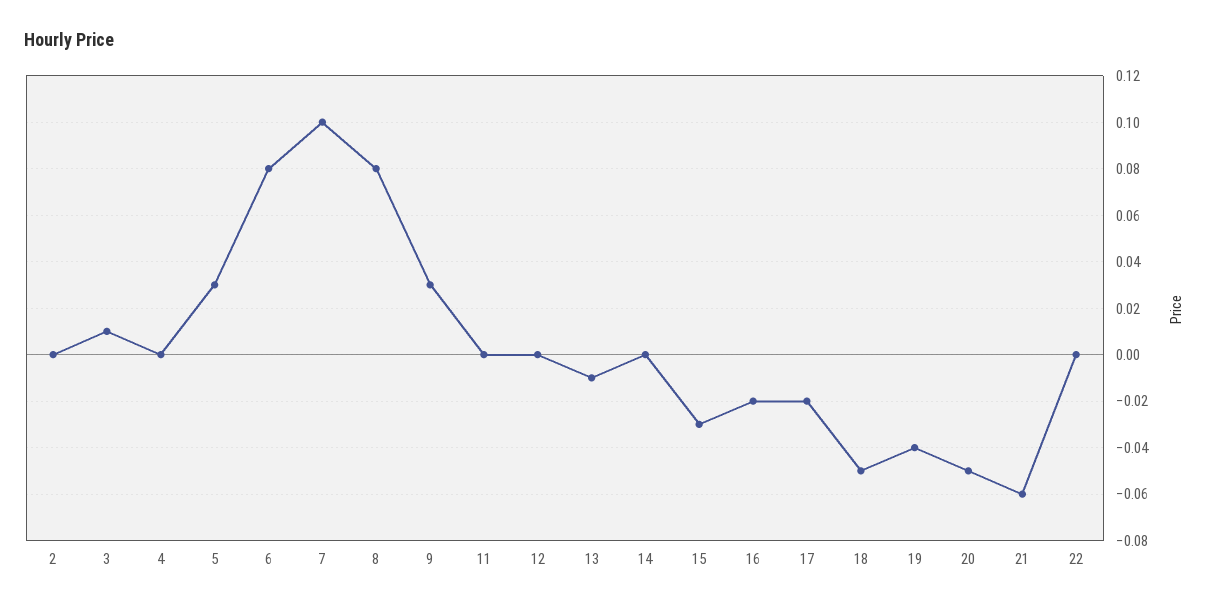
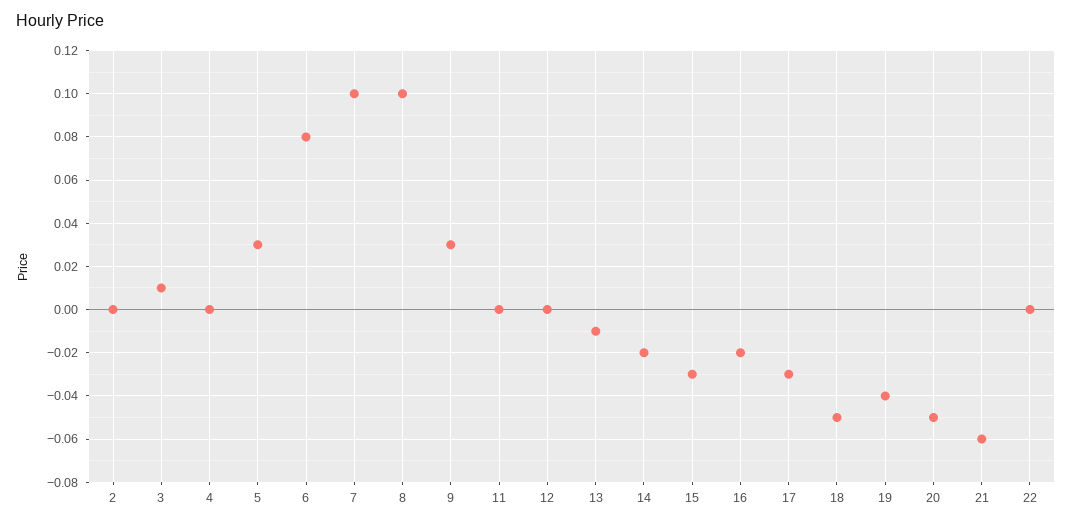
8: 0.08 -> 0.1
14: 0 -> -0.02
17: -0.02 -> -0.03

